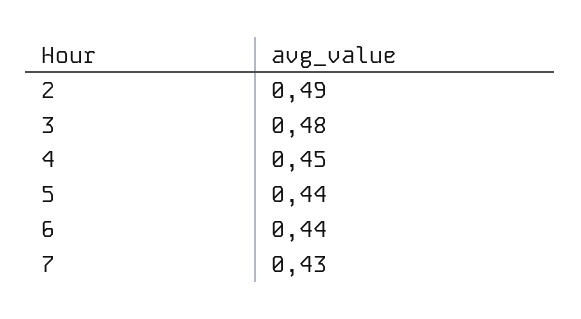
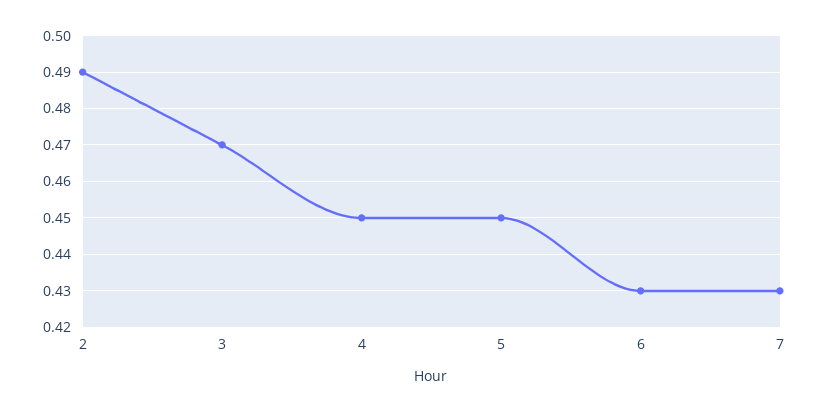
3: 0.48 -> 0.47
5: 0.44 -> 0.45
6: 0.44 -> 0.43

